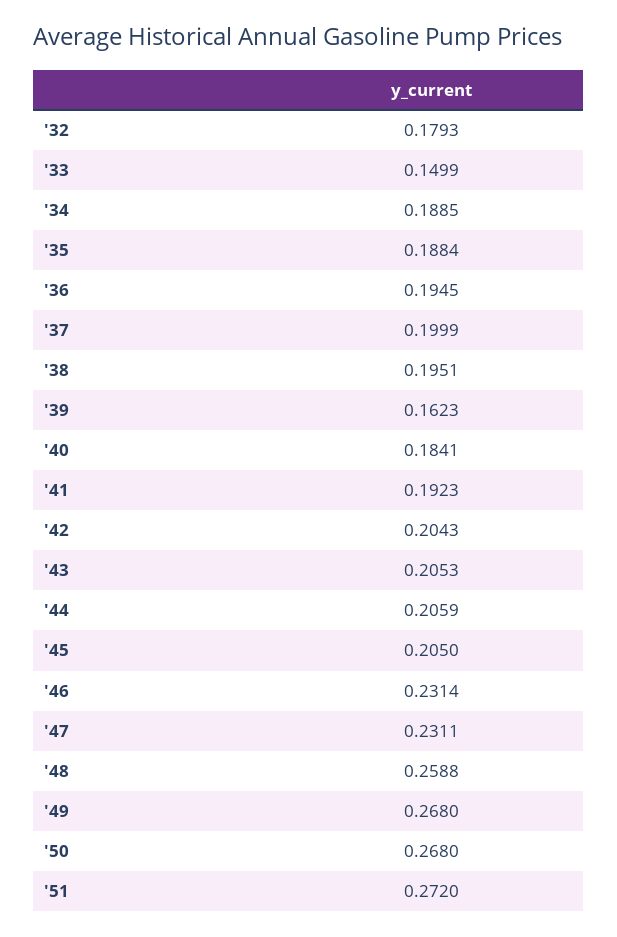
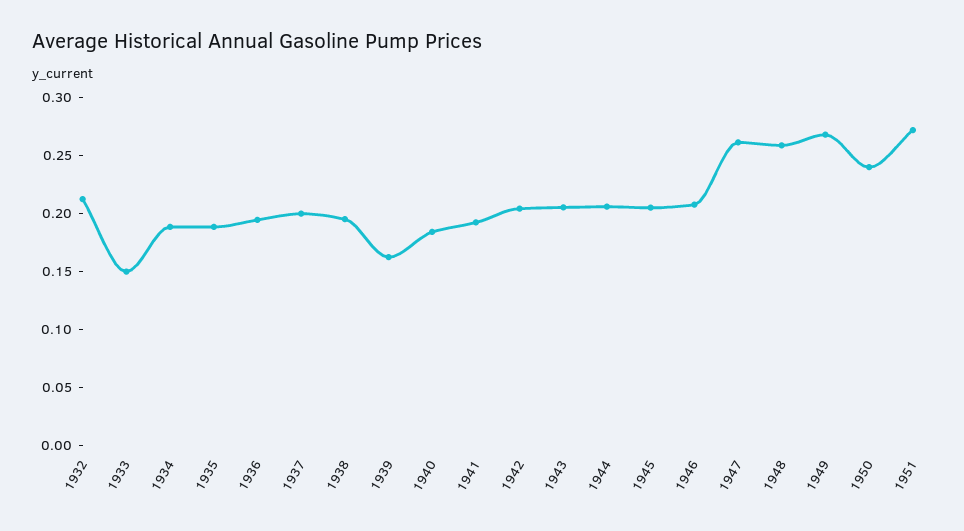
'32: 0.1793 -> 0.21
'46: 0.2314 -> 0.21
'47: 0.2311 -> 0.26
'50: 0.268 -> 0.24

